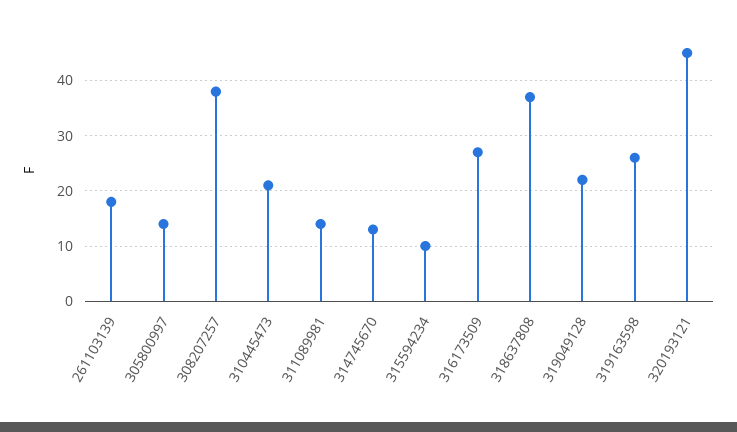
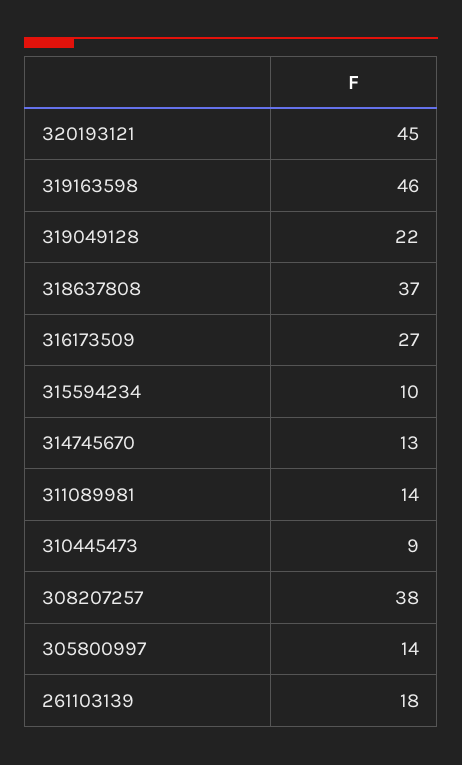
310445473: 20 -> 9
319163598: 25 -> 46

